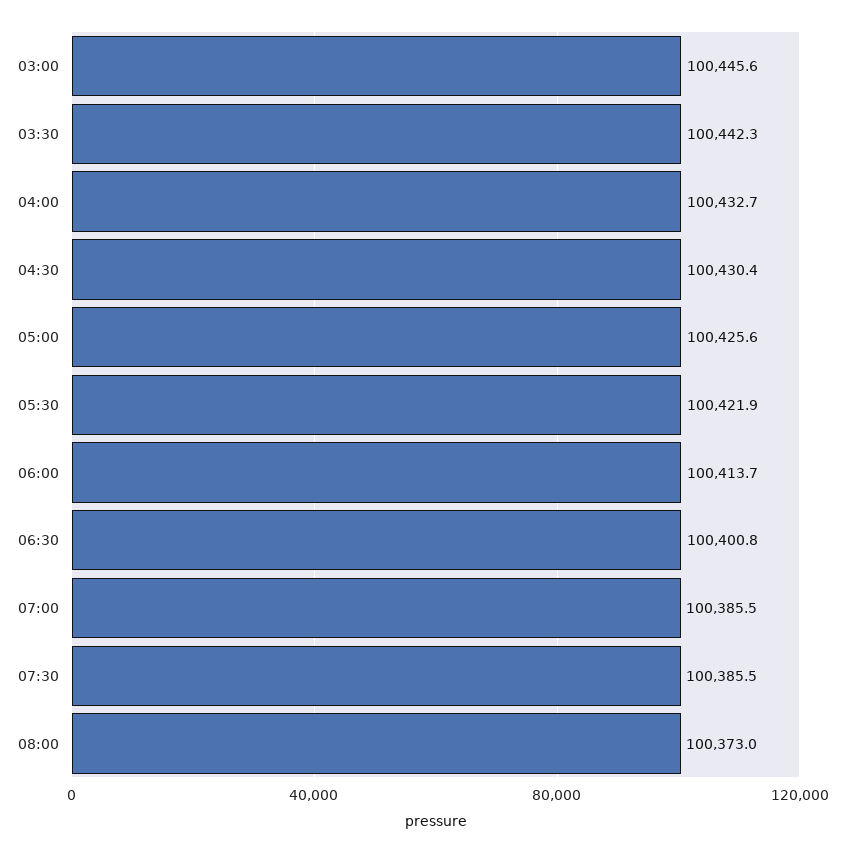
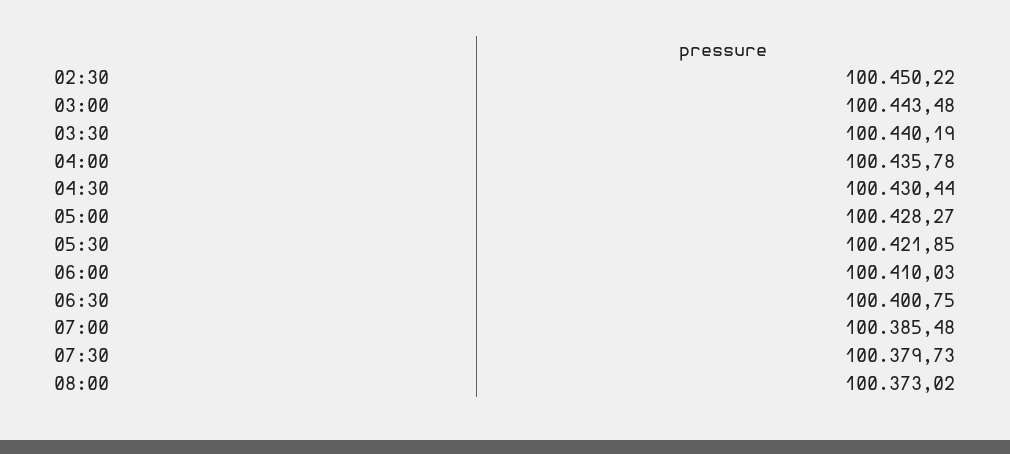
03:00: 100445.6 -> 100443.48
03:30: 100442.3 -> 100440.19
04:00: 100432.7 -> 100435.78
05:00: 100425.6 -> 100428.27
06:00: 100413.7 -> 100410.03
07:30: 100385.5 -> 100379.73
02:30: none -> 100450.22

